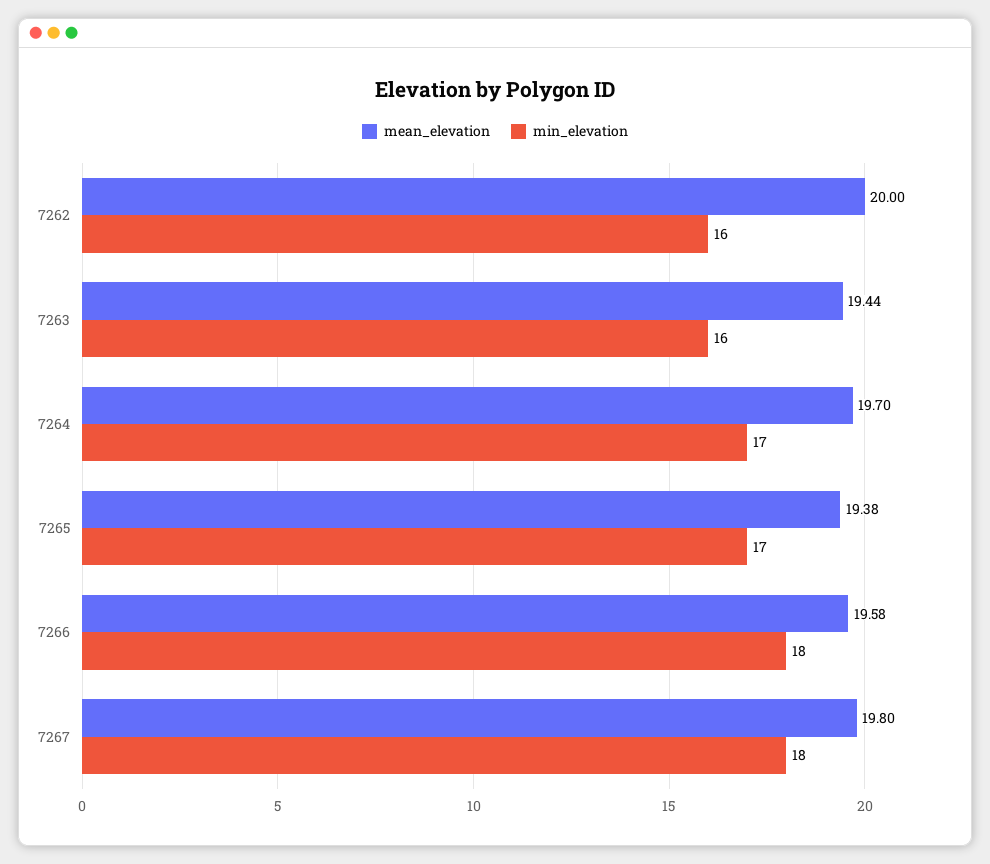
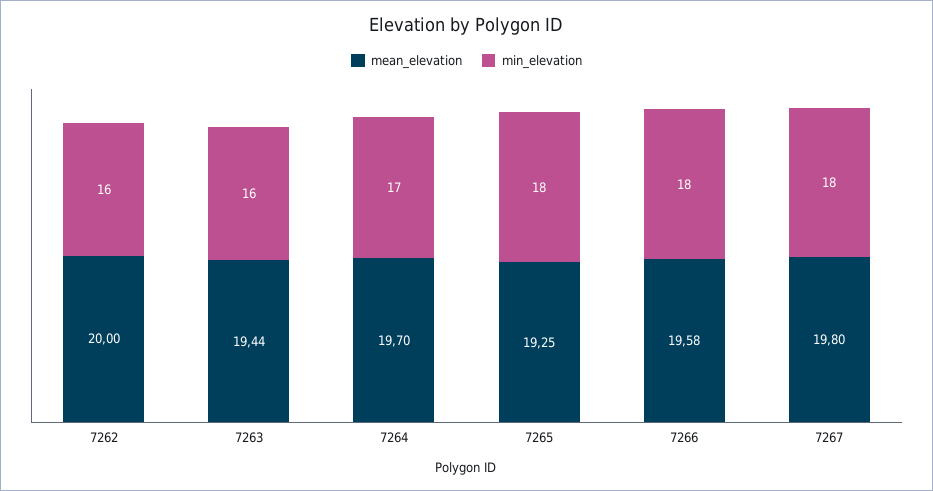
mean_elevation, 7265: 19.38 -> 19.25
min_elevation, 7265: 17 -> 18

